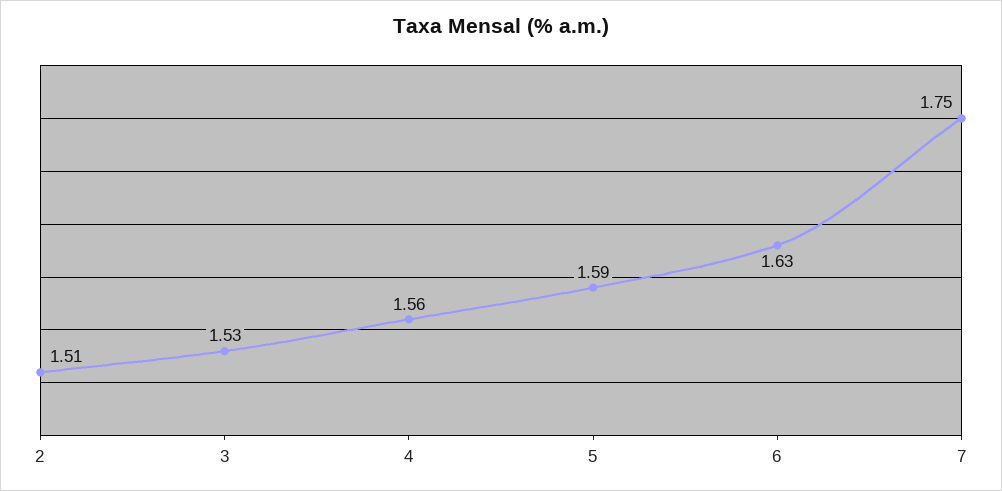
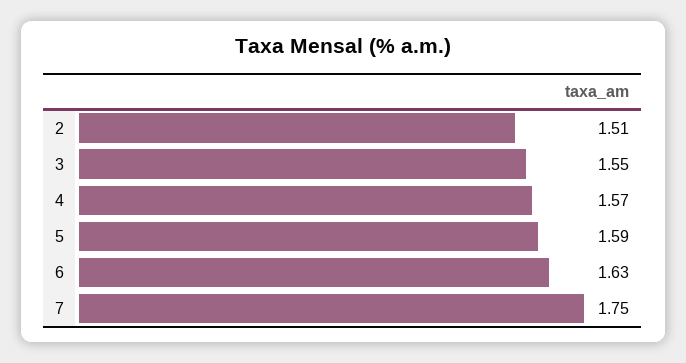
3: 1.53 -> 1.55
4: 1.56 -> 1.57

